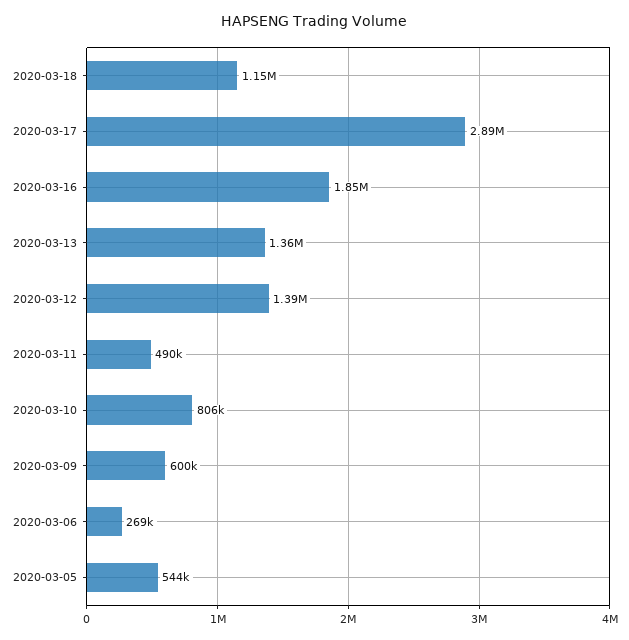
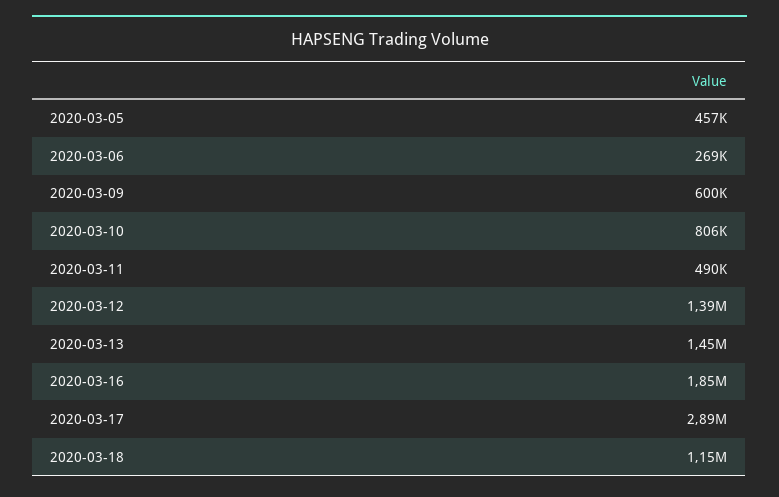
2020-03-13: 1360000 -> 1450000
2020-03-05: 544000 -> 457000

